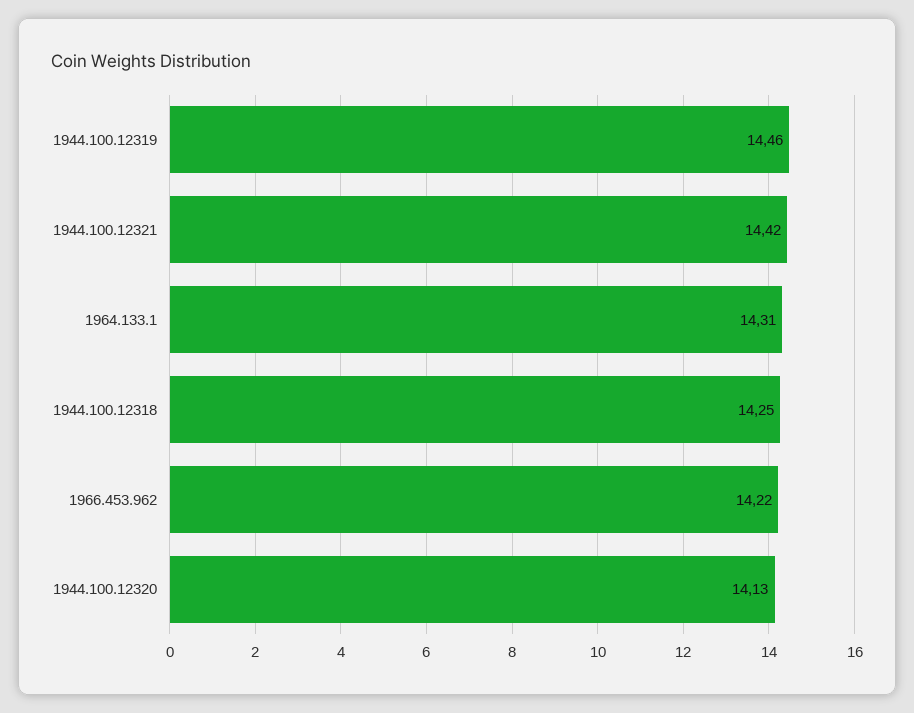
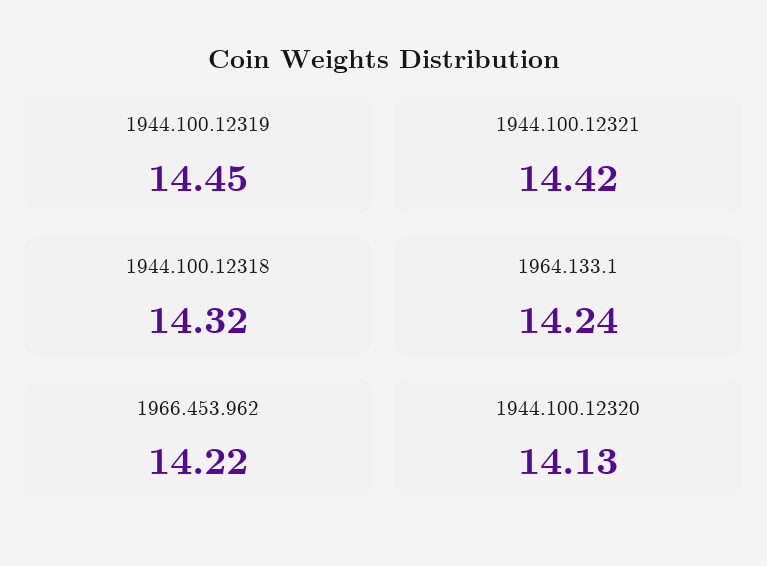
1944.100.12319: 14.46 -> 14.45
1964.133.1: 14.31 -> 14.24
1944.100.12318: 14.25 -> 14.32

